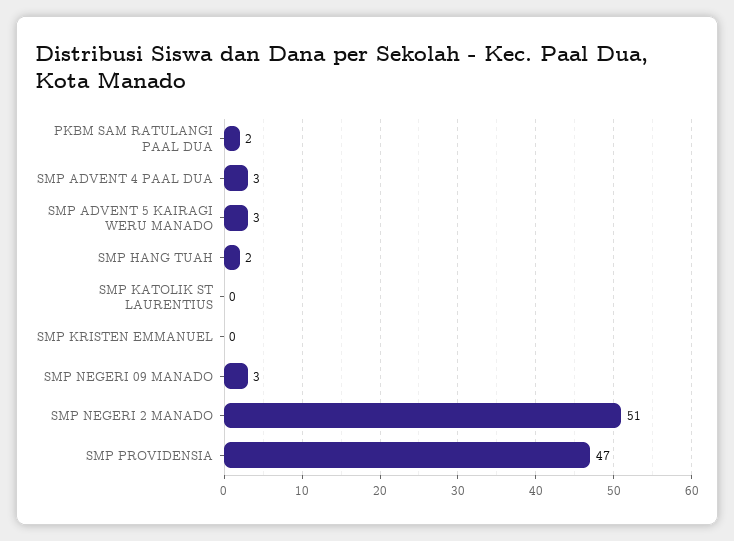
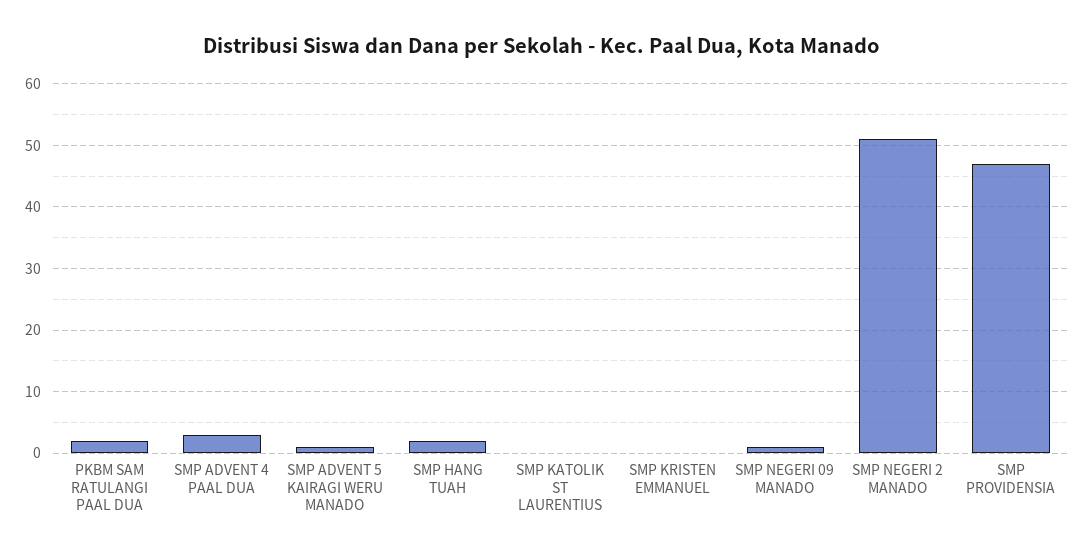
SMP ADVENT 5 KAIRAGI WERU MANADO: 3 -> 1
SMP NEGERI 09 MANADO: 3 -> 1

